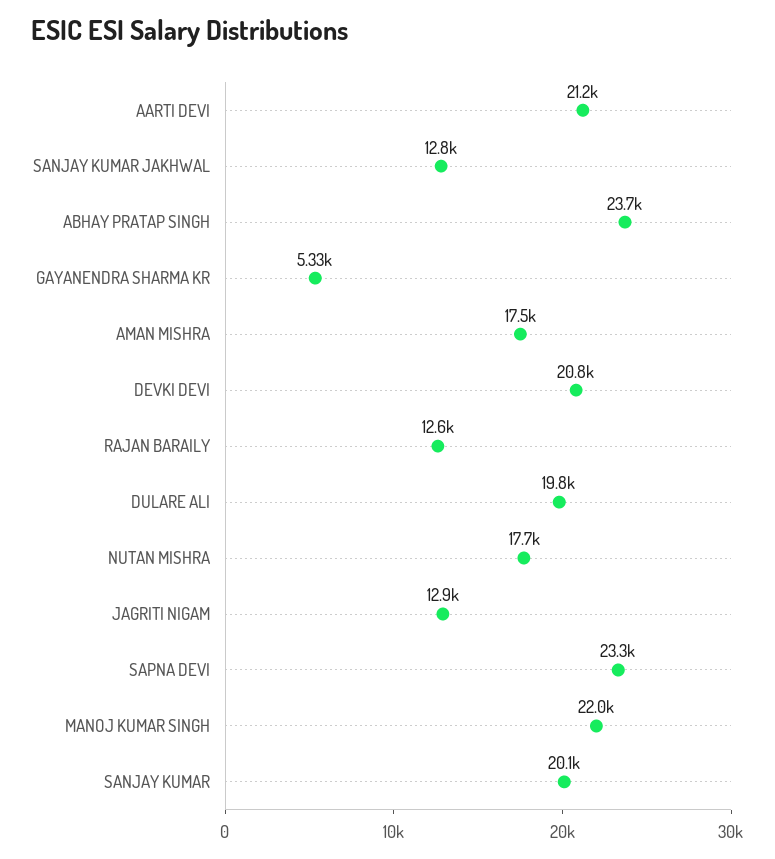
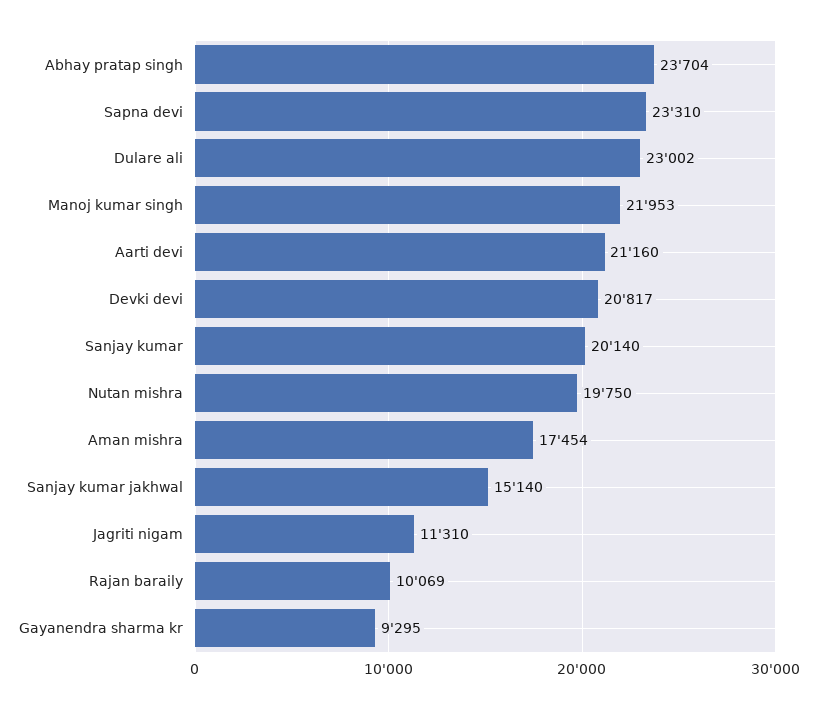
SANJAY KUMAR JAKHWAL: 12800 -> 15140
GAYANENDRA SHARMA KR: 5330 -> 9295
RAJAN BARAILY: 12600 -> 10069
DULARE ALI: 19800 -> 23002
NUTAN MISHRA: 17700 -> 19750
JAGRITI NIGAM: 12900 -> 11310

